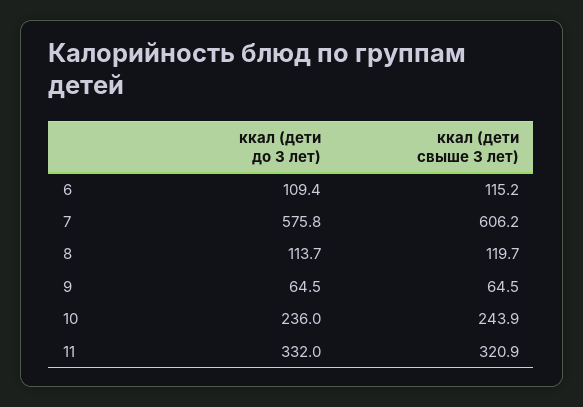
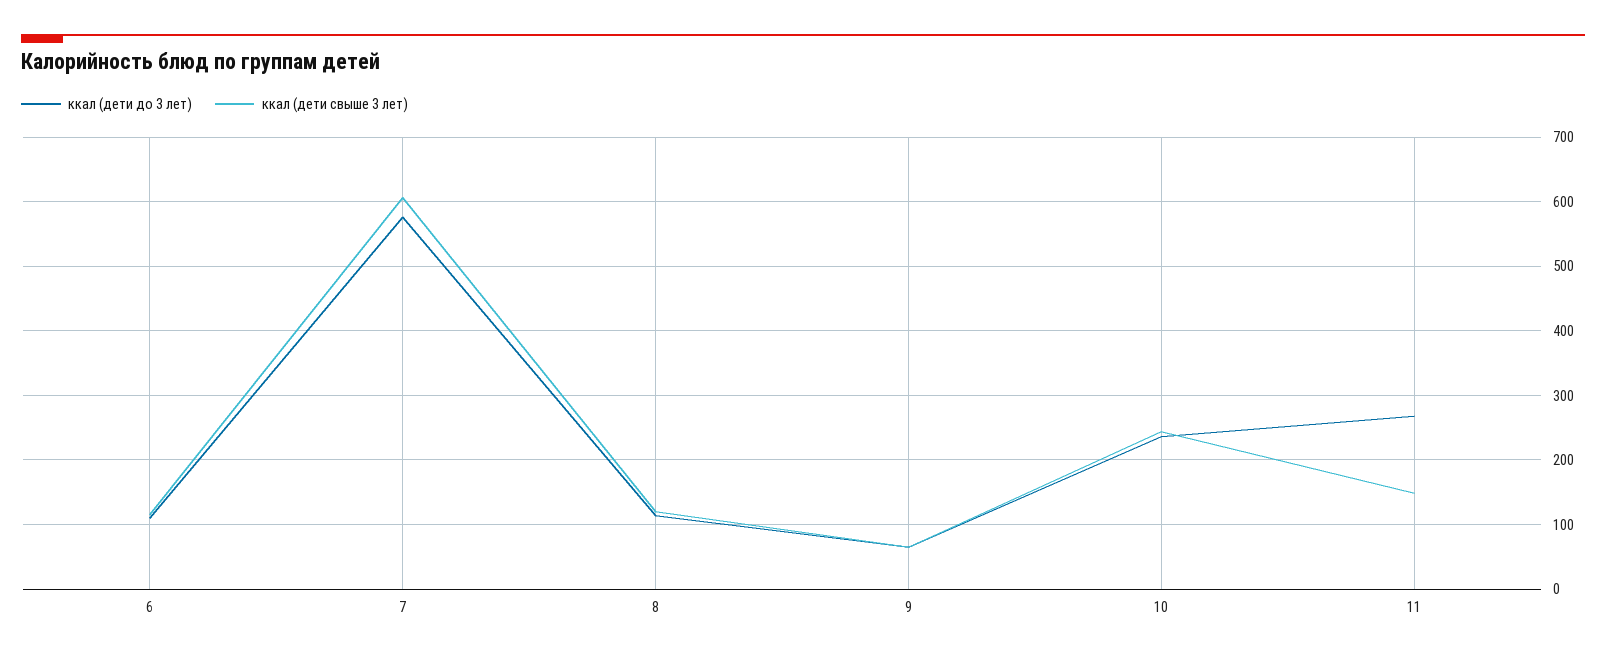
ккал (дети до 3 лет), 11: 332 -> 270
ккал (дети свыше 3 лет), 11: 320.9 -> 150

